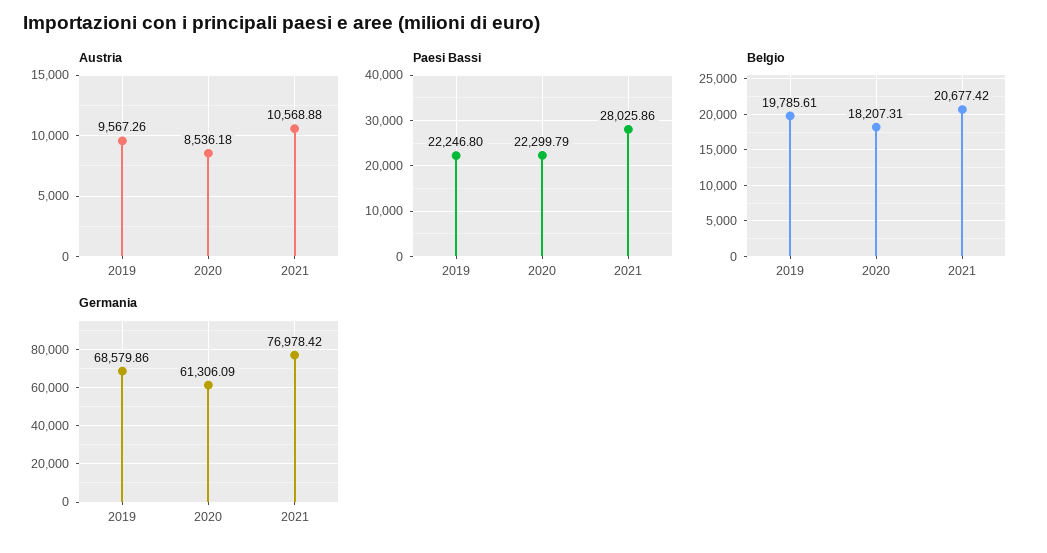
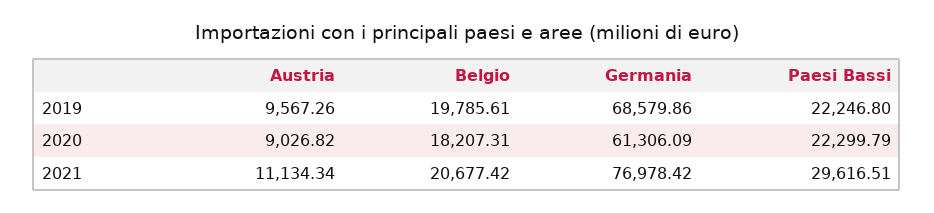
Austria, 2020: 8536.18 -> 9026.82
Austria, 2021: 10568.88 -> 11134.34
Paesi Bassi, 2021: 28025.86 -> 29616.51

